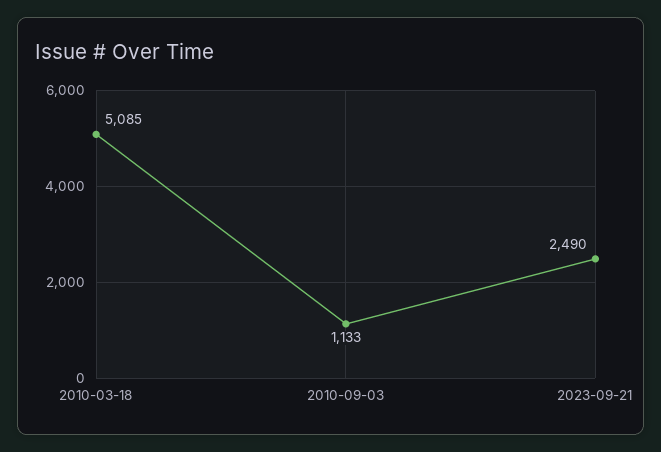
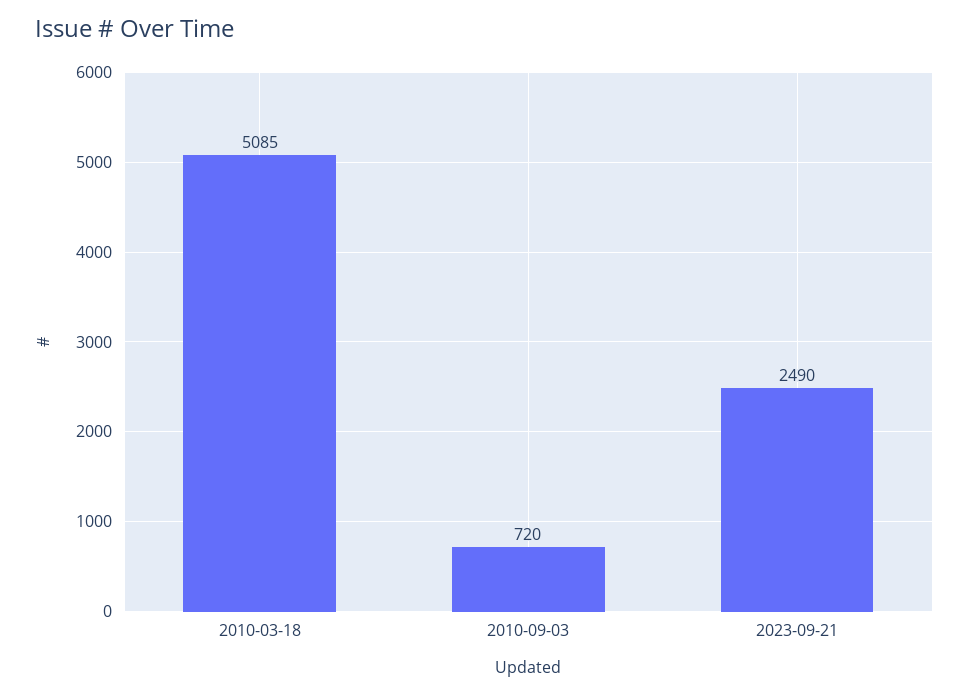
2010-09-03: 1133 -> 720

